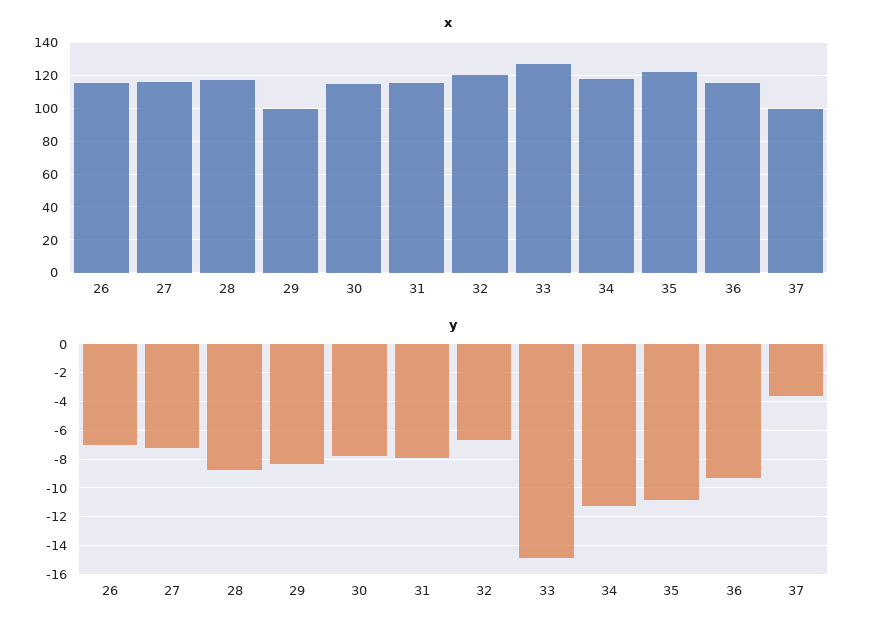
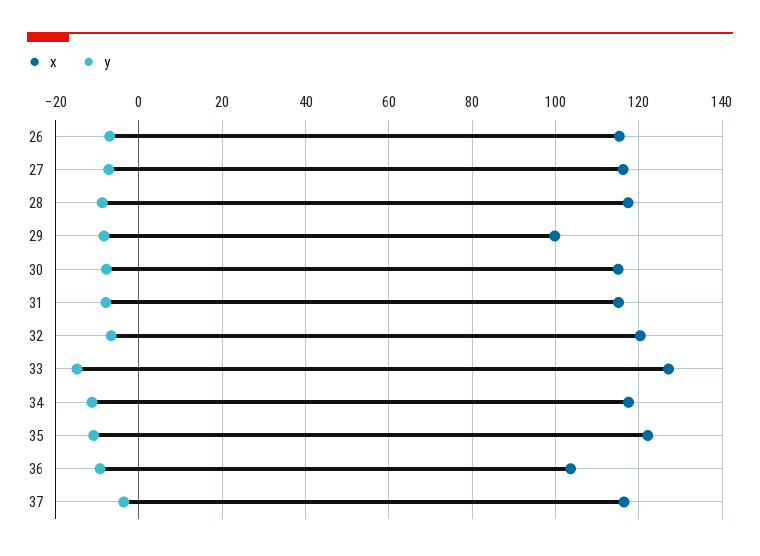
x, 36: 115 -> 104
x, 37: 100 -> 116

